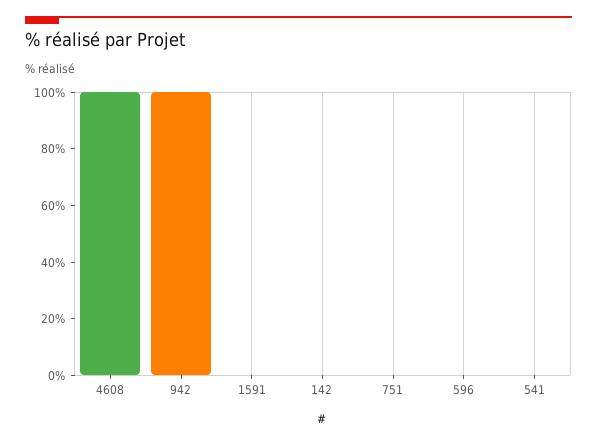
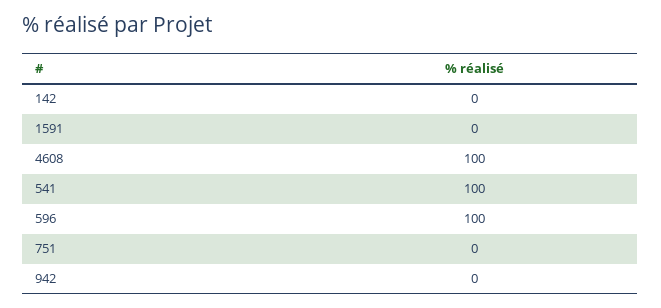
942: 100 -> 0
596: 0 -> 100
541: 0 -> 100

